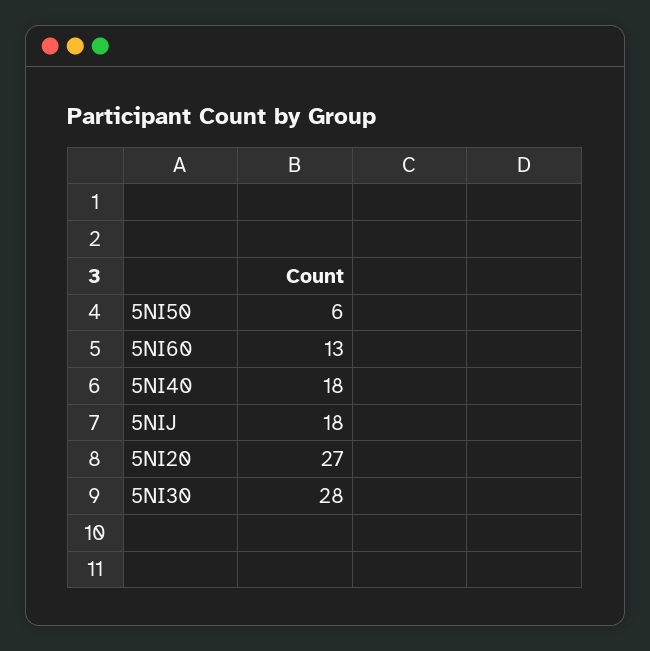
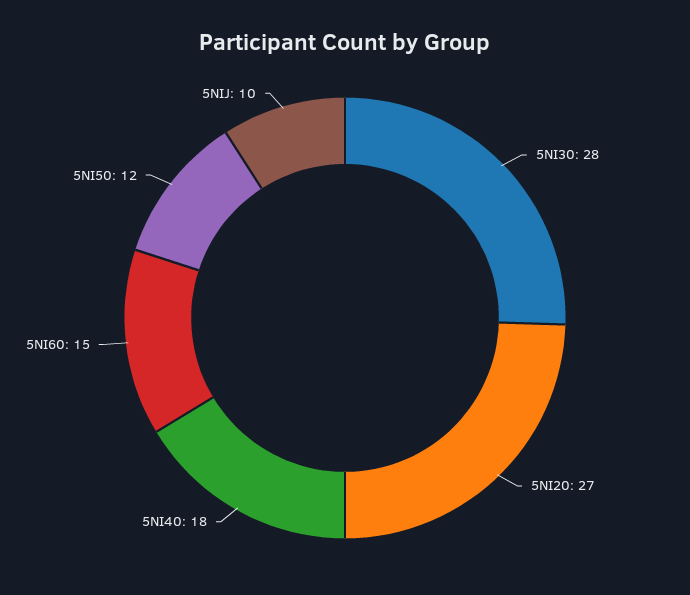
5NI50: 6 -> 12
5NI60: 13 -> 15
5NIJ: 18 -> 10

